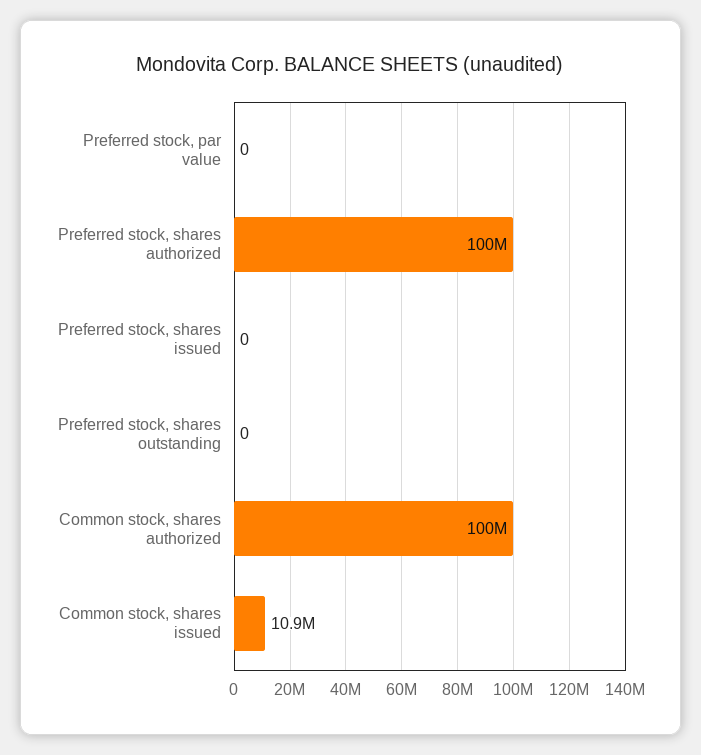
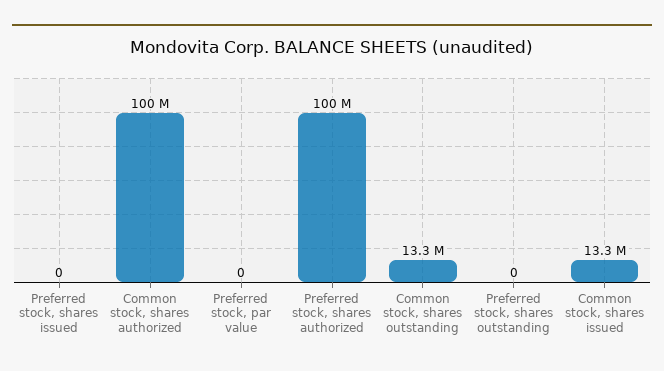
Common stock, shares issued: 10900000 -> 13300000
Common stock, shares outstanding: none -> 13300000

